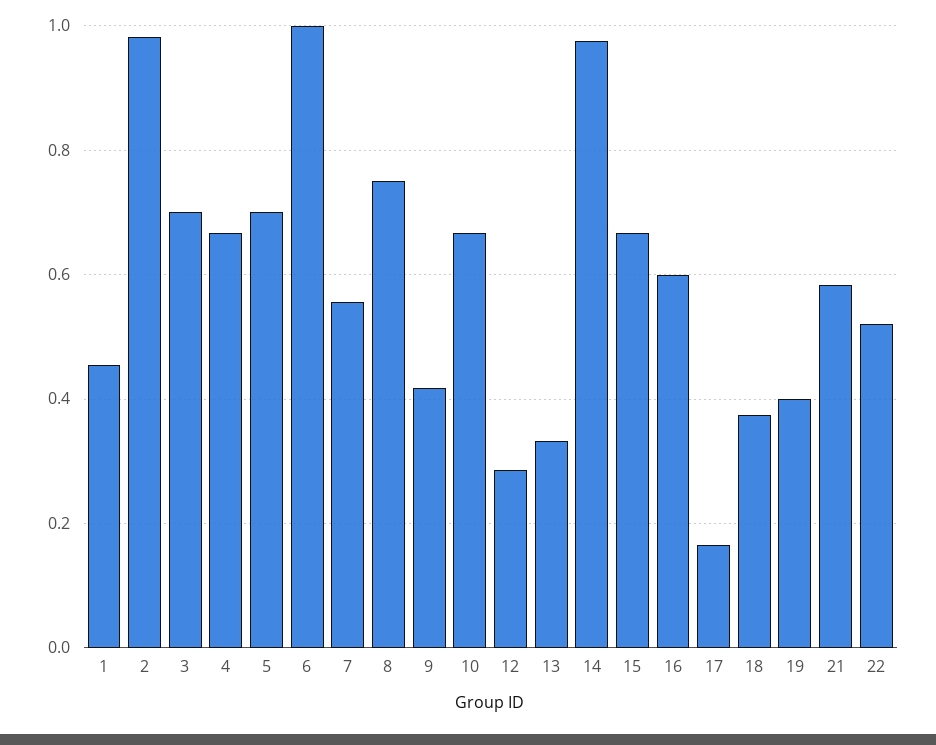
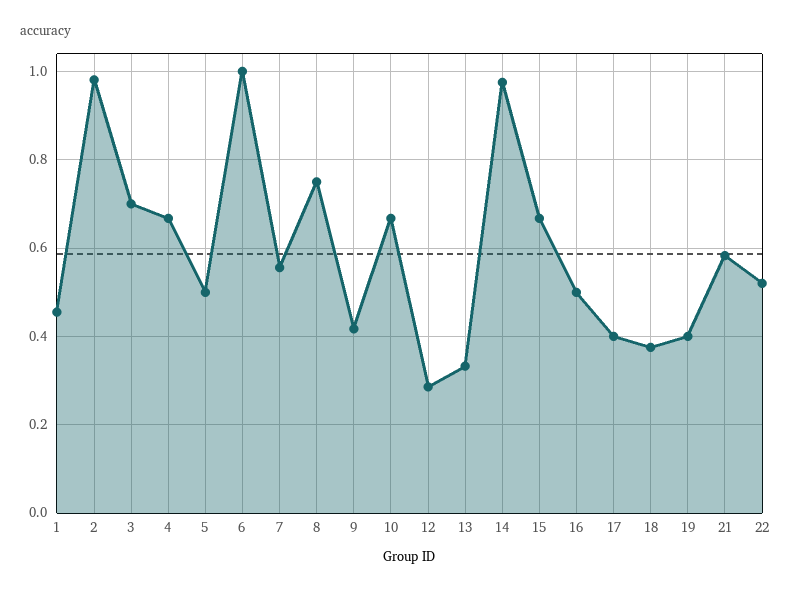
5: 0.7 -> 0.5
16: 0.6 -> 0.5
17: 0.16 -> 0.4

